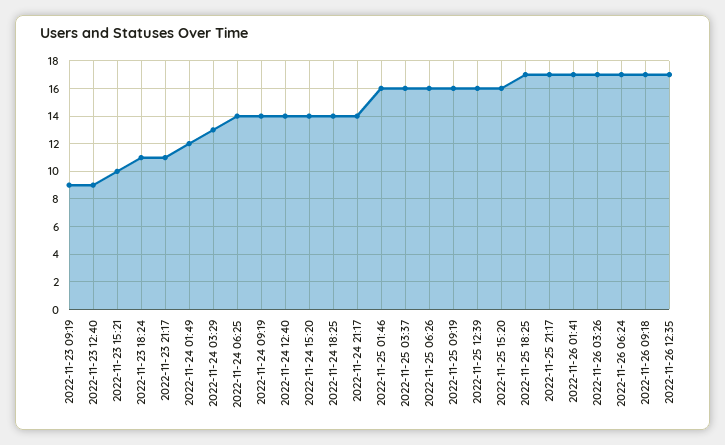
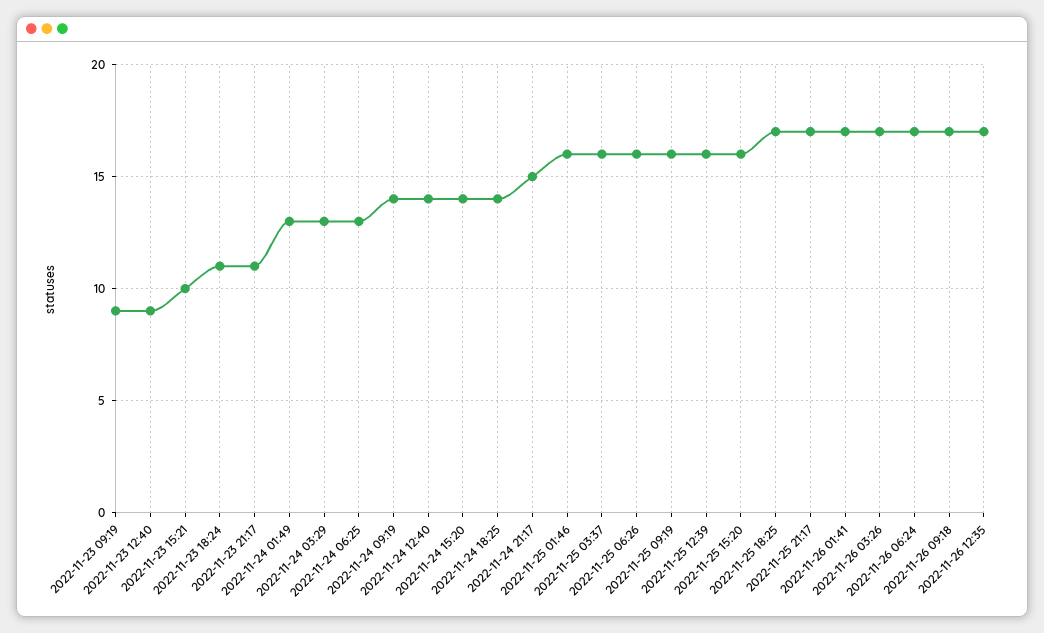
2022-11-24 01:49: 12 -> 13
2022-11-24 06:25: 14 -> 13
2022-11-24 21:17: 14 -> 15

